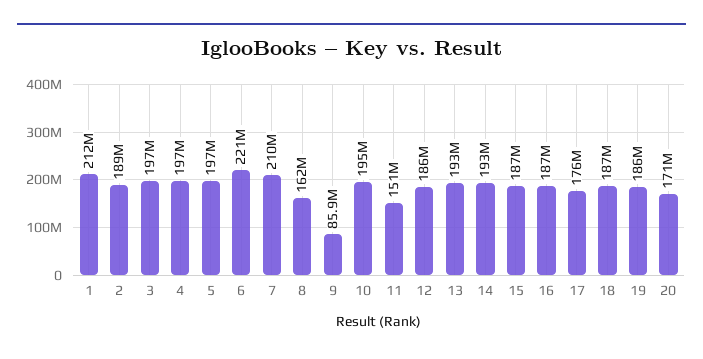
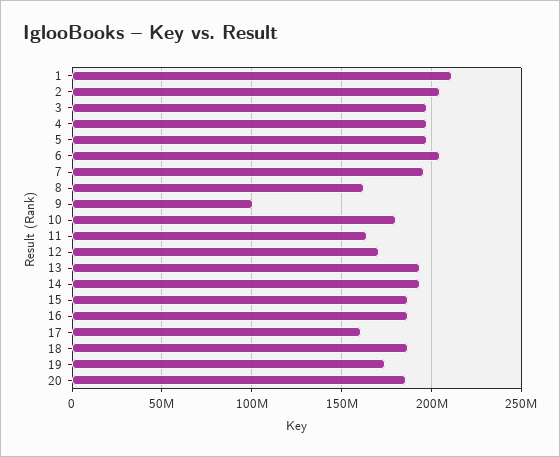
2: 189000000 -> 205000000
6: 221000000 -> 205000000
7: 210000000 -> 195000000
9: 85900000 -> 100000000
10: 195000000 -> 180000000
11: 151000000 -> 165000000
12: 186000000 -> 170000000
17: 176000000 -> 160000000
19: 186000000 -> 175000000
20: 171000000 -> 185000000

